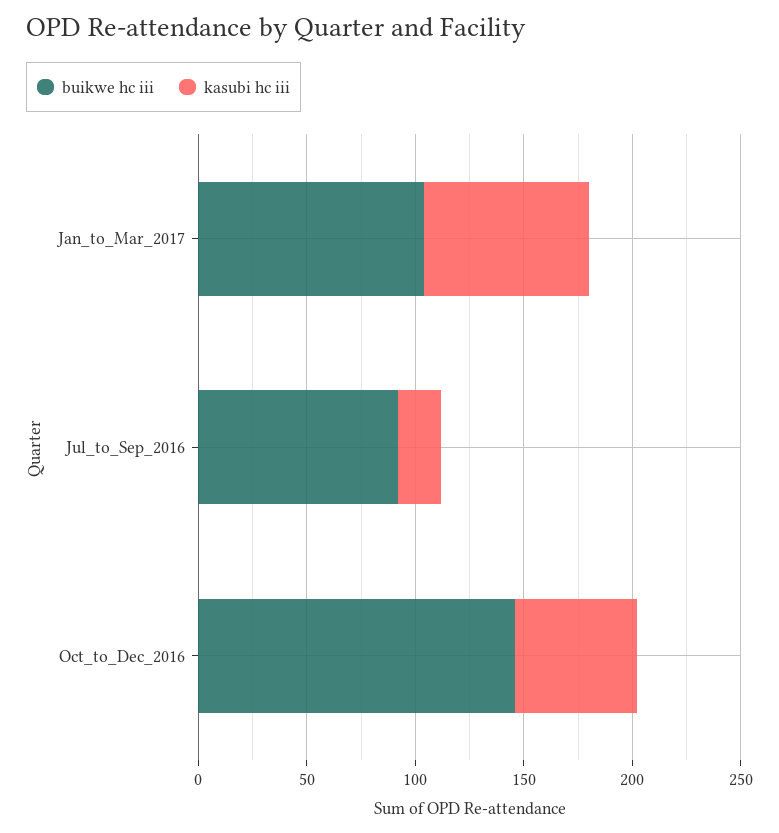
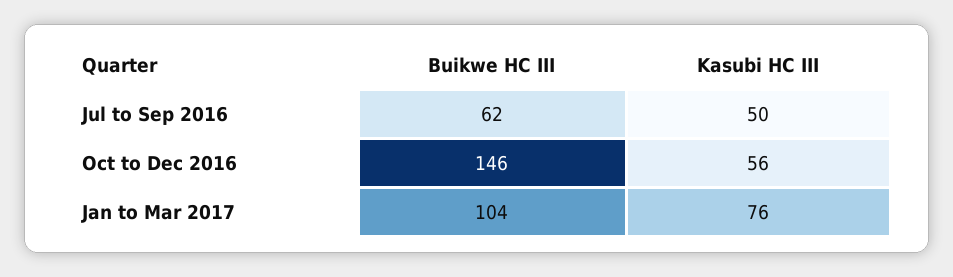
buikwe hc iii, Jul_to_Sep_2016: 90 -> 62
kasubi hc iii, Jul_to_Sep_2016: 20 -> 50

